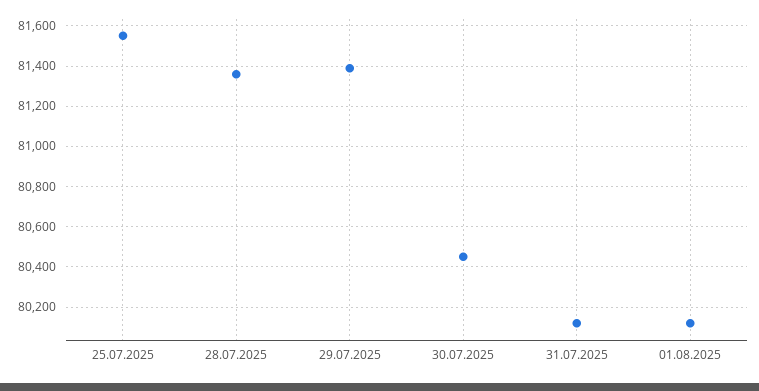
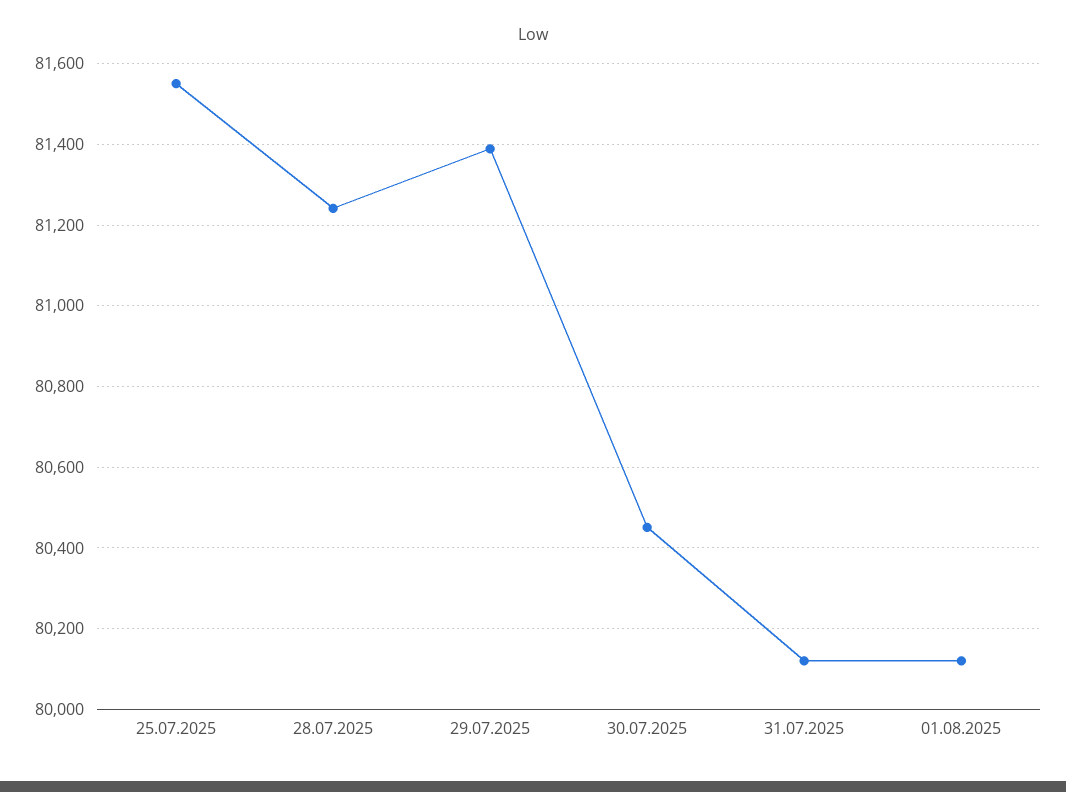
28.07.2025: 81350 -> 81240

